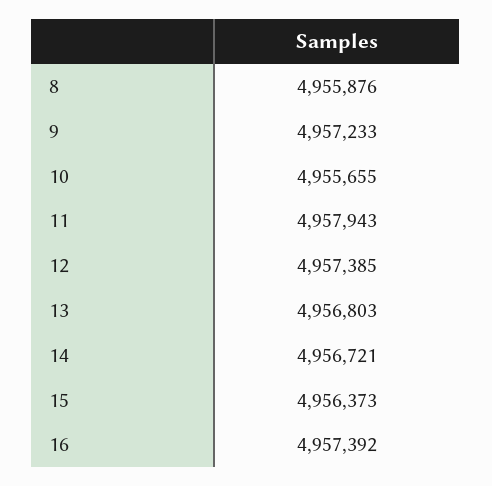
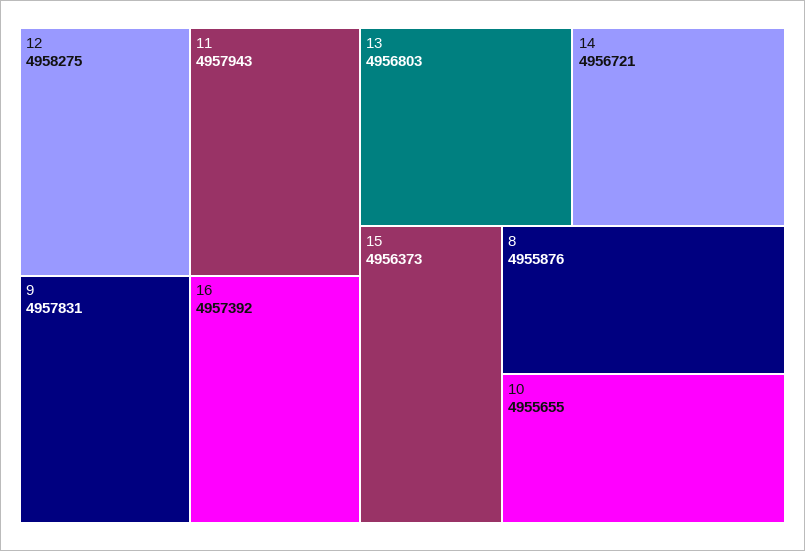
9: 4957233 -> 4957831
12: 4957385 -> 4958275

